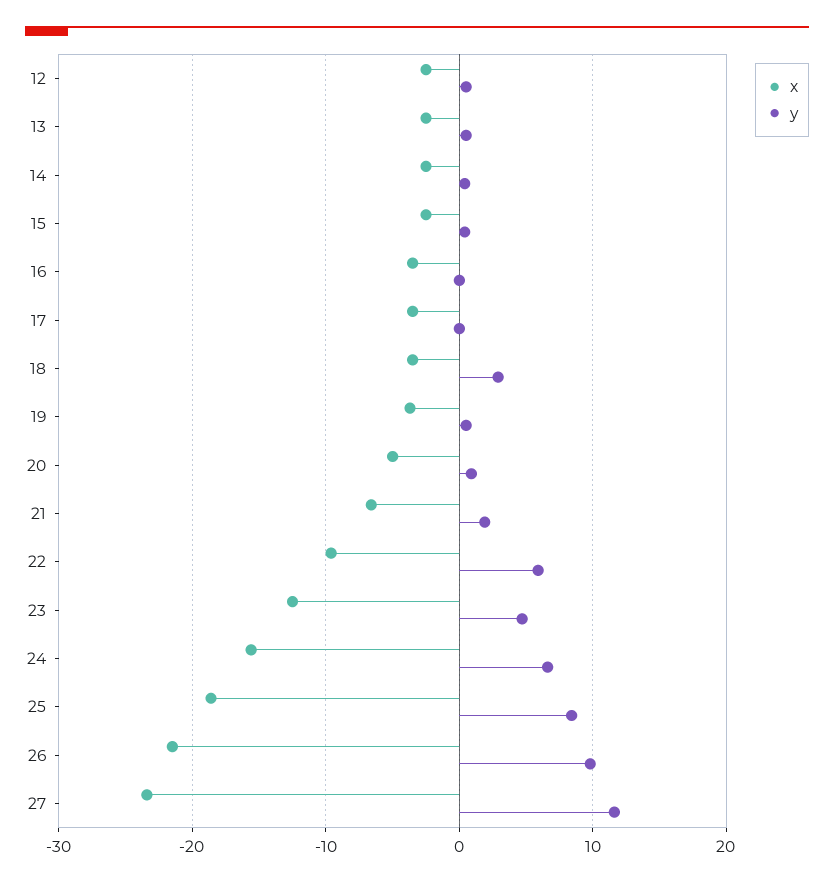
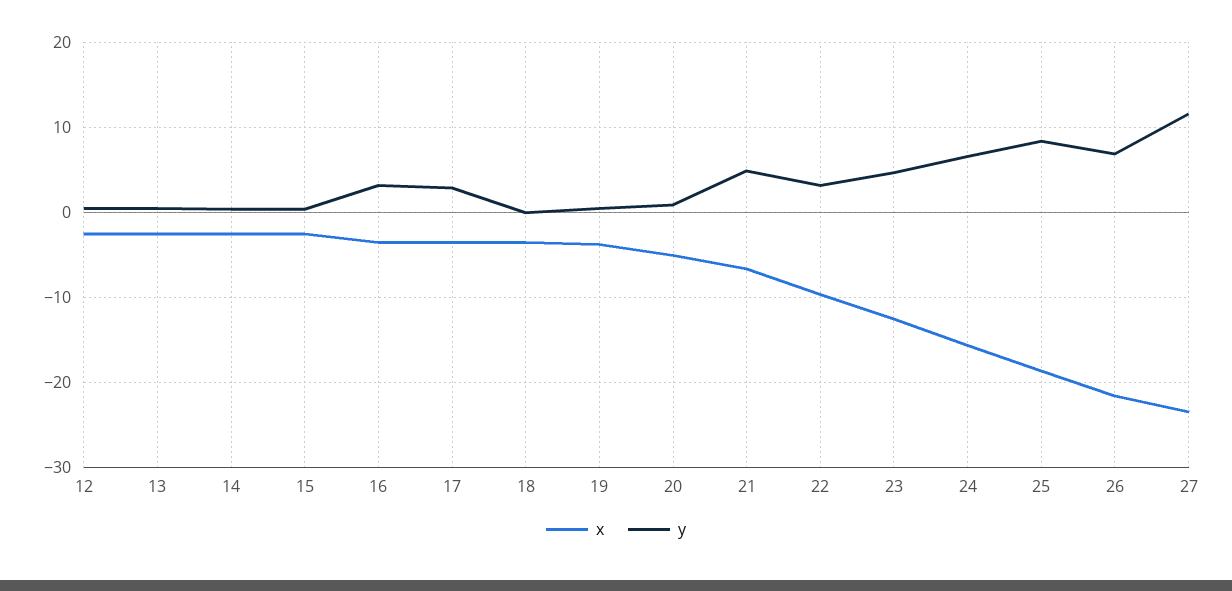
y, 16: 0 -> 3
y, 17: 0 -> 3
y, 18: 3 -> 0
y, 21: 2 -> 5
y, 22: 6 -> 3
y, 26: 10 -> 7

